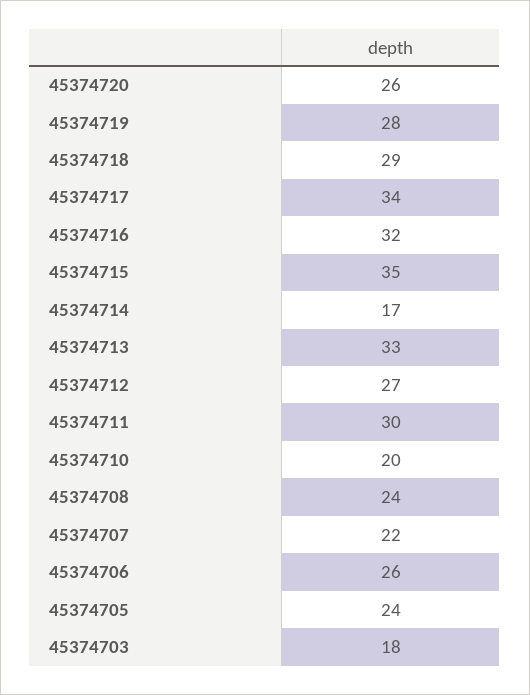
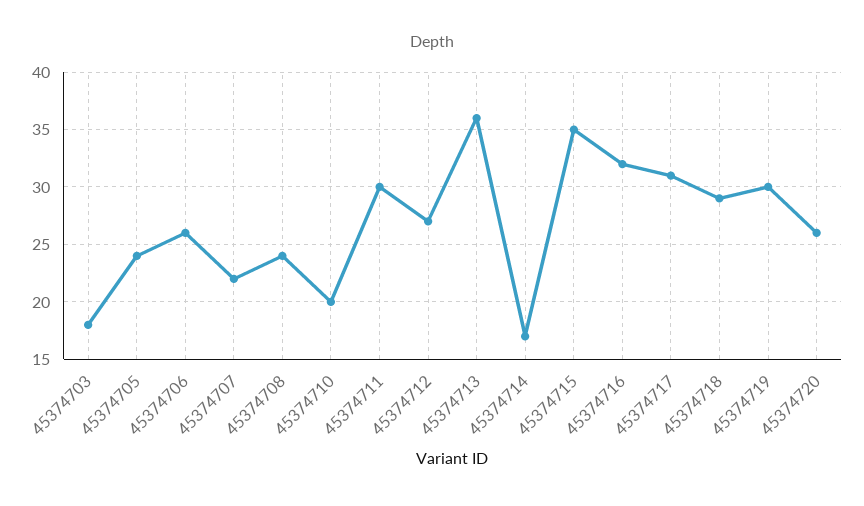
45374719: 28 -> 30
45374717: 34 -> 31
45374713: 33 -> 36

